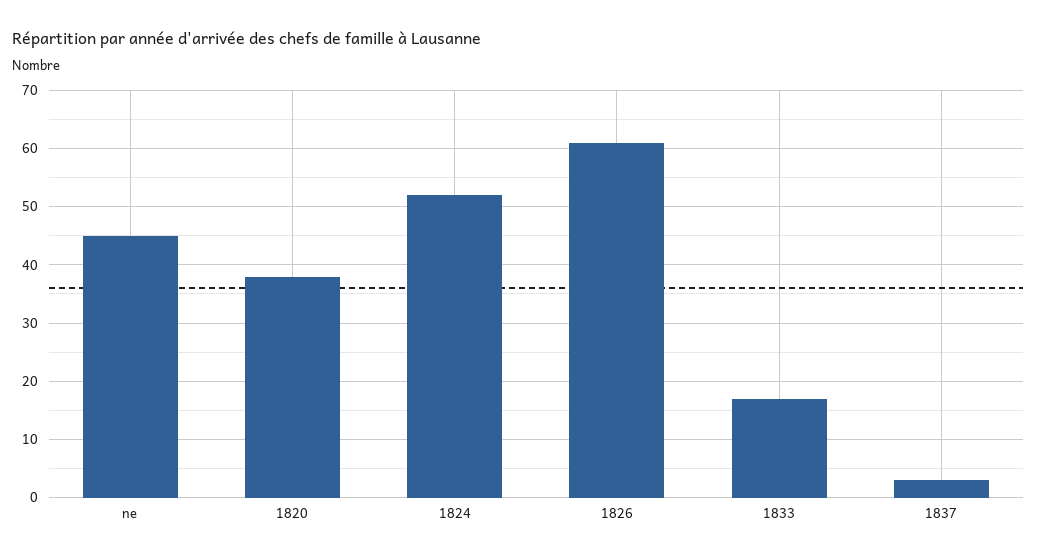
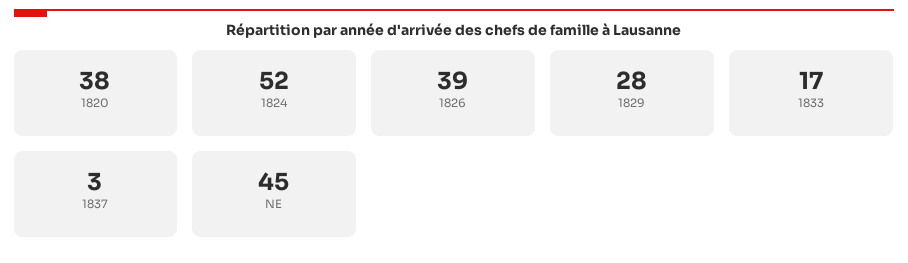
1826: 60 -> 39
1829: none -> 28

